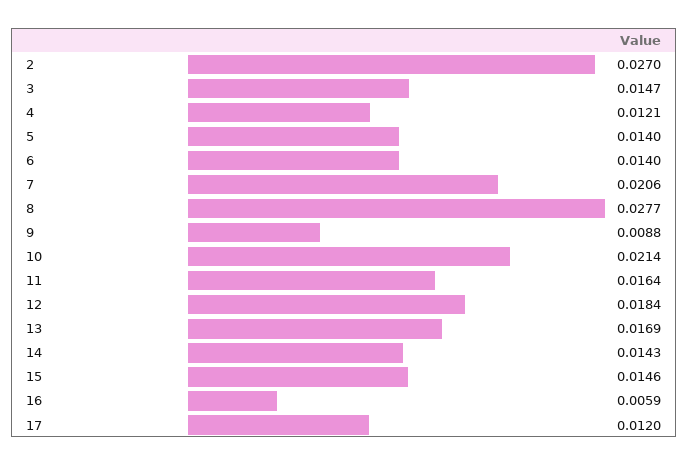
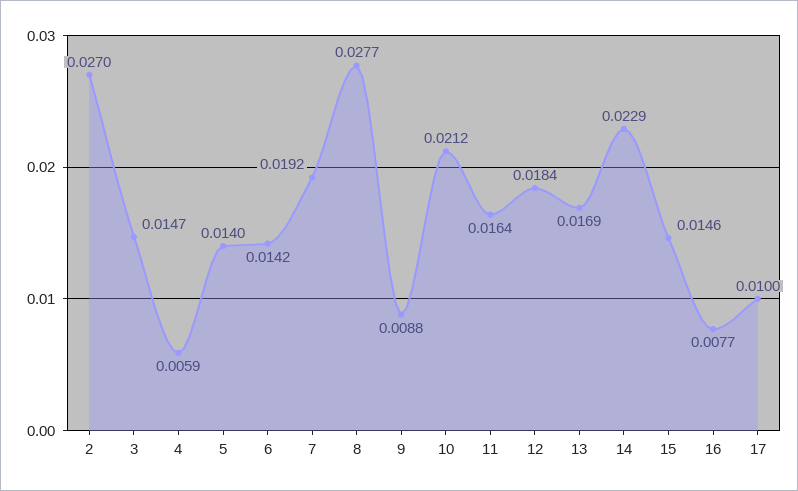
4: 0.0121 -> 0.0059
6: 0.014 -> 0.0142
7: 0.0206 -> 0.0192
10: 0.0214 -> 0.0212
14: 0.0143 -> 0.0229
16: 0.0059 -> 0.0077
17: 0.012 -> 0.01

